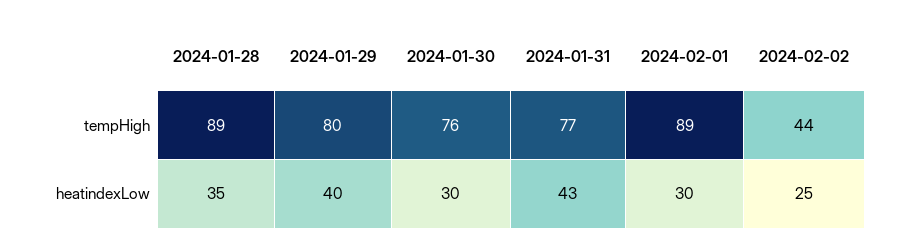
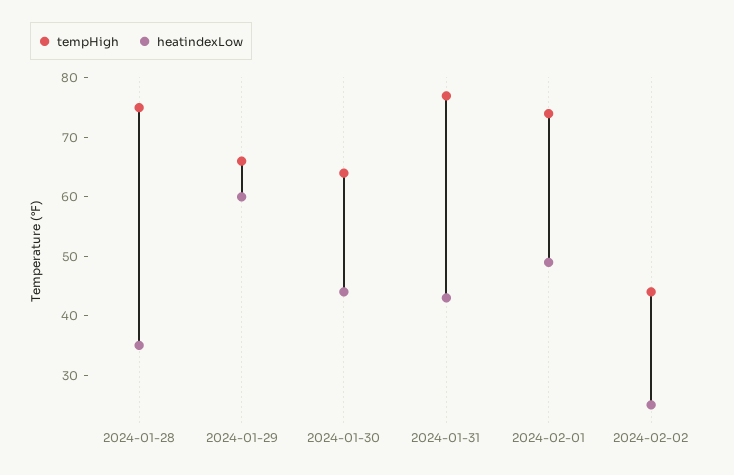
tempHigh, 2024-01-28: 89 -> 75
tempHigh, 2024-01-29: 80 -> 65
tempHigh, 2024-01-30: 76 -> 65
tempHigh, 2024-02-01: 89 -> 75
heatindexLow, 2024-01-29: 40 -> 60
heatindexLow, 2024-01-30: 30 -> 45
heatindexLow, 2024-02-01: 30 -> 50

